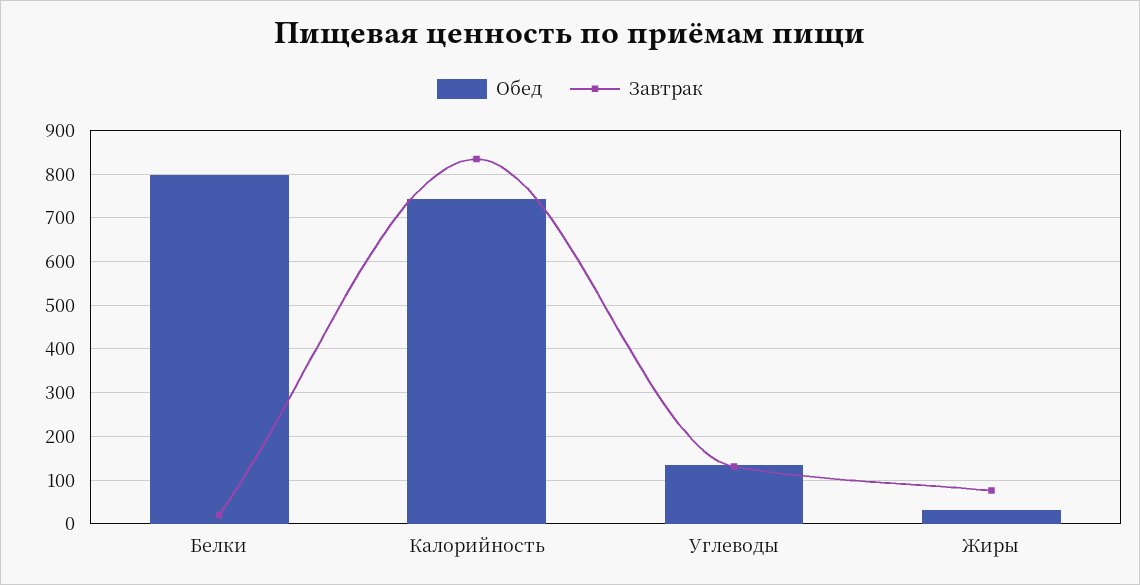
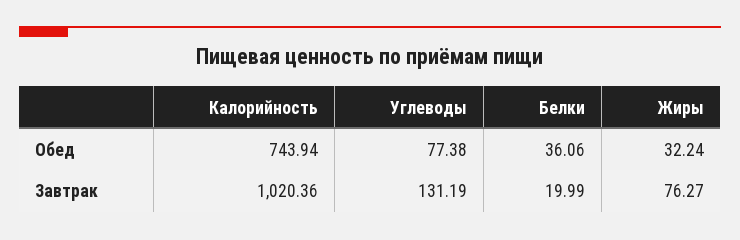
Обед, Белки: 800 -> 36.06
Завтрак, Калорийность: 840 -> 1020.36
Обед, Углеводы: 140 -> 77.38

